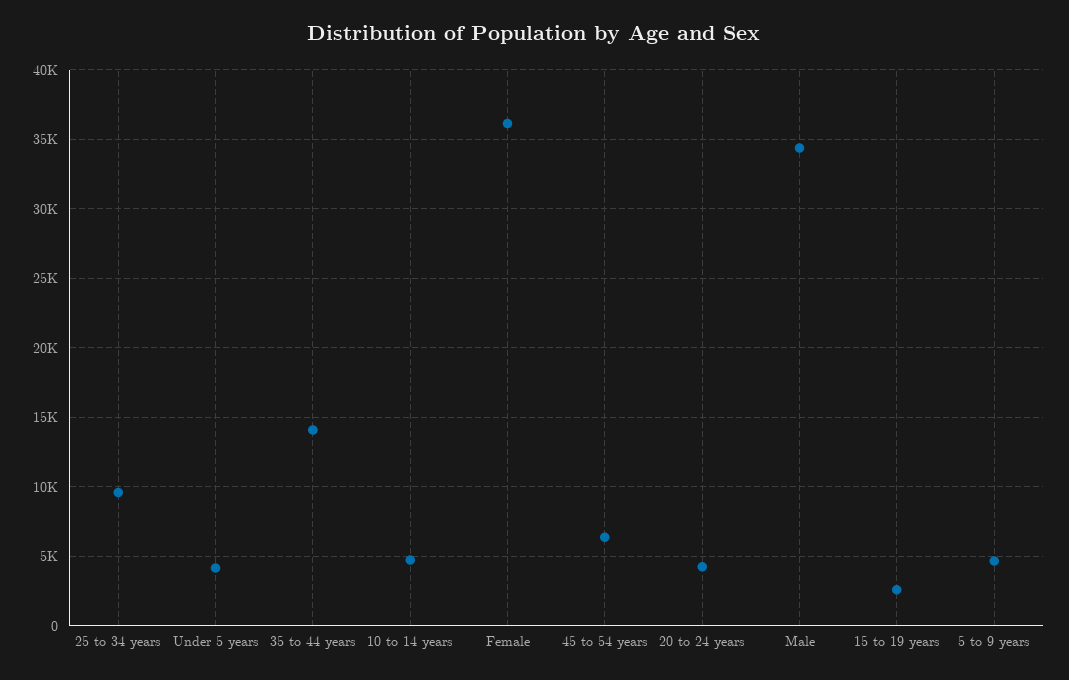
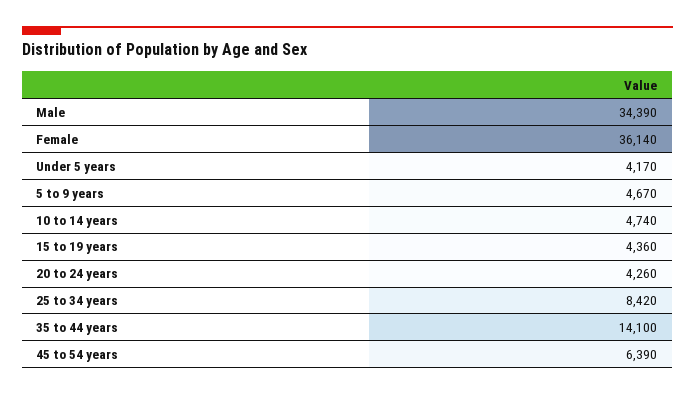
25 to 34 years: 9500 -> 8420
15 to 19 years: 2500 -> 4360

